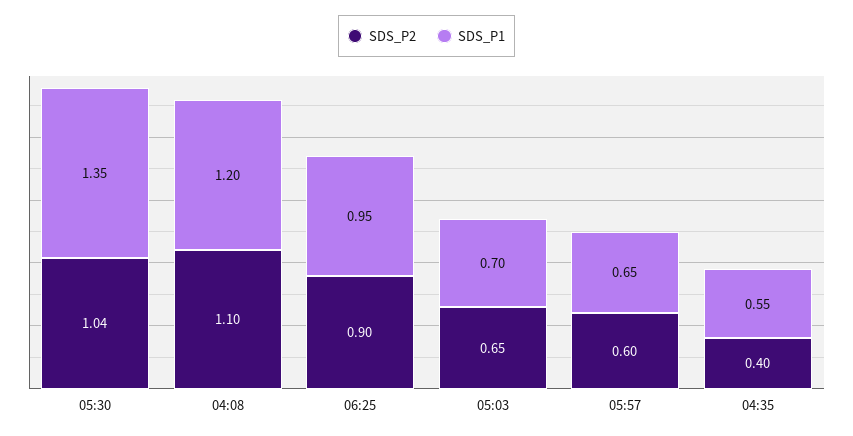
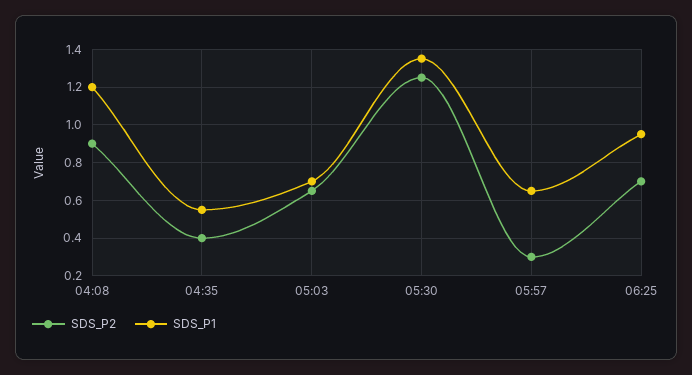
SDS_P2, 05:30: 1.04 -> 1.25
SDS_P2, 04:08: 1.1 -> 0.9
SDS_P2, 06:25: 0.9 -> 0.7
SDS_P2, 05:57: 0.6 -> 0.3

